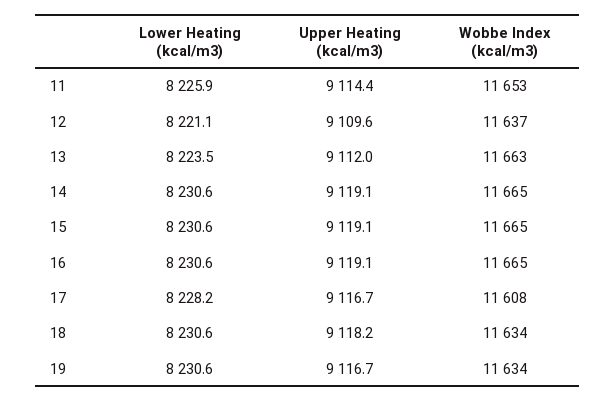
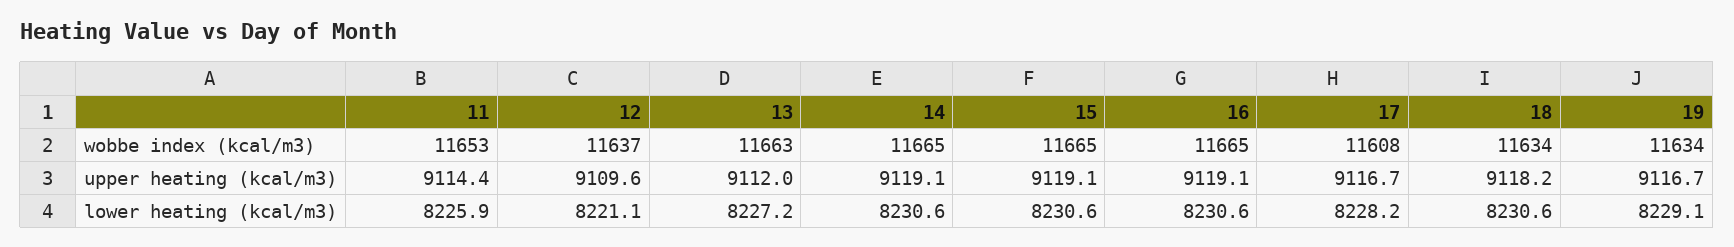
Lower Heating (kcal/m3), 13: 8223.5 -> 8227.2
Lower Heating (kcal/m3), 19: 8230.6 -> 8229.1

